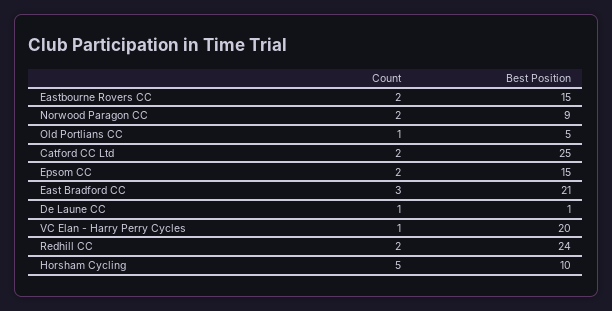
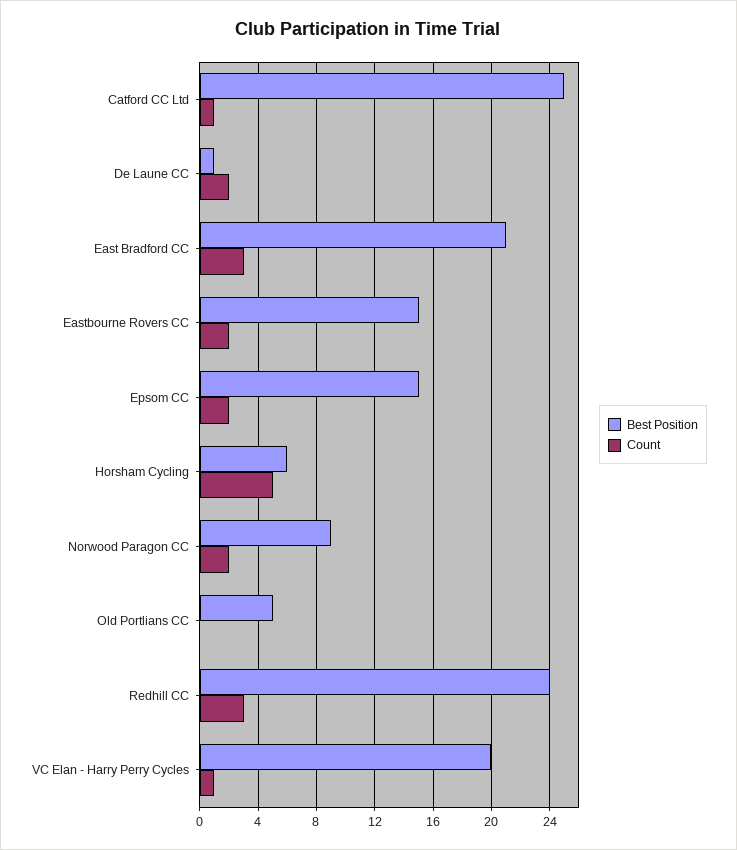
Count, Old Portlians CC: 1 -> 0
Count, Catford CC Ltd: 2 -> 1
Count, De Laune CC: 1 -> 2
Count, Redhill CC: 2 -> 3
Best Position, Horsham Cycling: 10 -> 6

